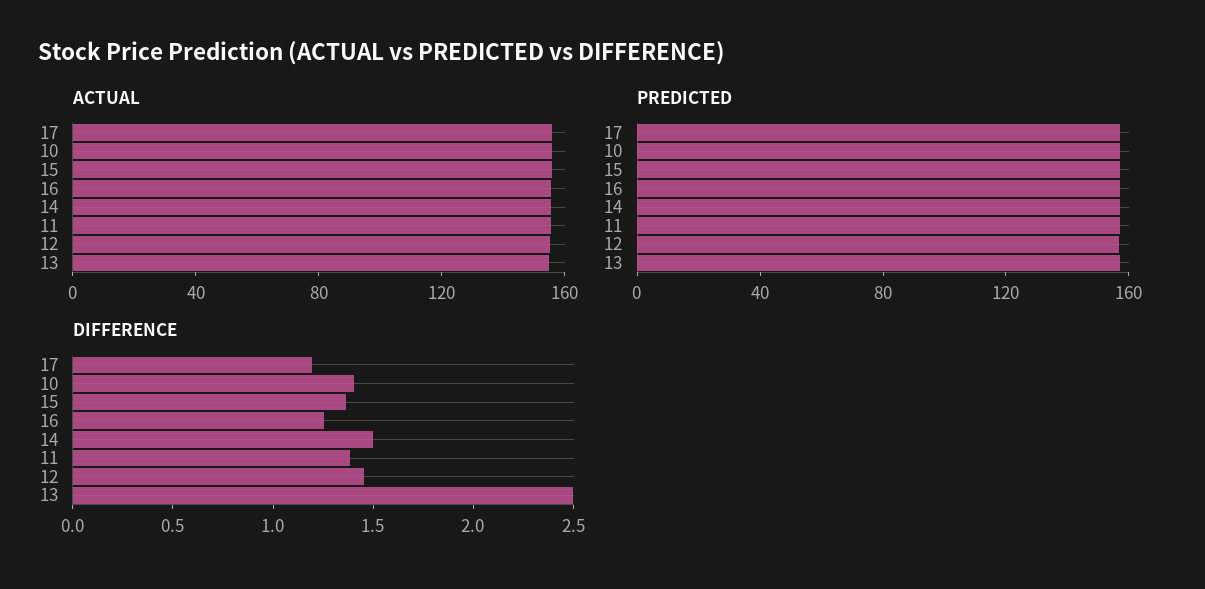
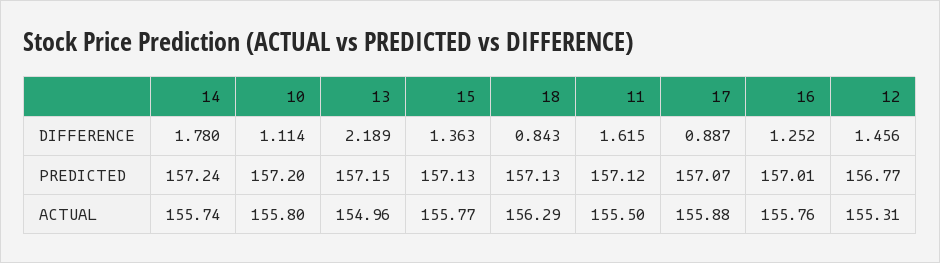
DIFFERENCE, 17: 1.2 -> 0.887
DIFFERENCE, 10: 1.4 -> 1.114
DIFFERENCE, 14: 1.5 -> 1.78
DIFFERENCE, 11: 1.4 -> 1.615
DIFFERENCE, 13: 2.5 -> 2.189
DIFFERENCE, 18: none -> 0.843
PREDICTED, 18: none -> 157.13
ACTUAL, 18: none -> 156.29

